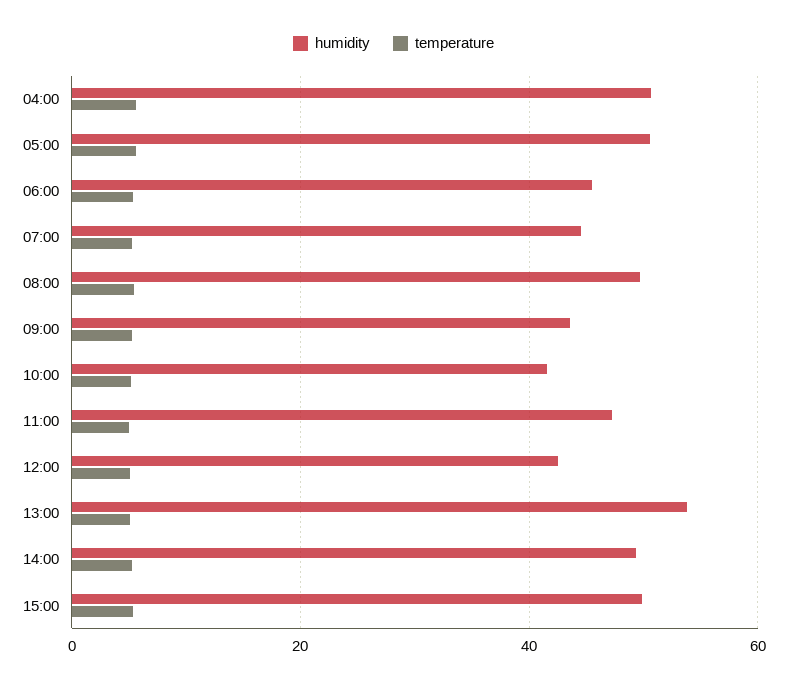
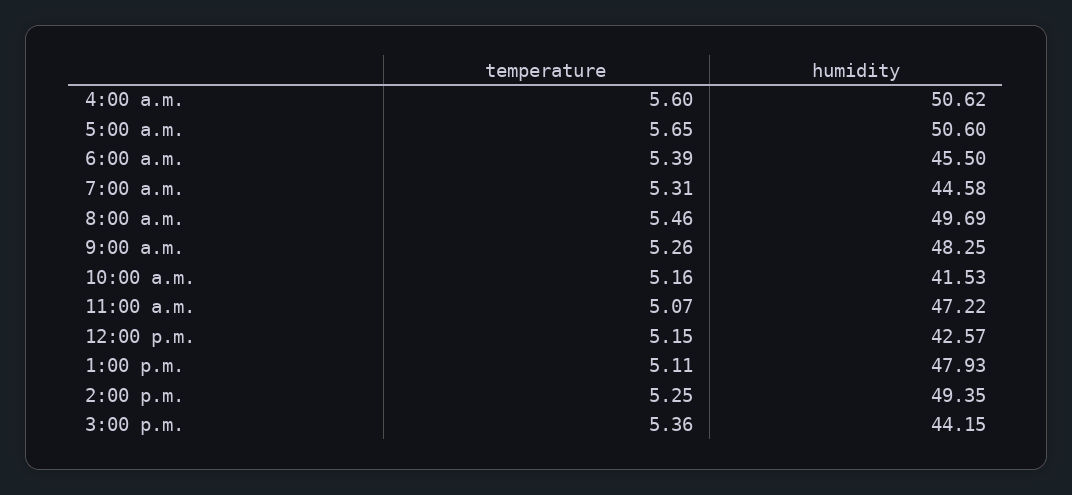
humidity, 09:00: 44 -> 48.25
humidity, 13:00: 54 -> 47.93
humidity, 15:00: 50 -> 44.15

